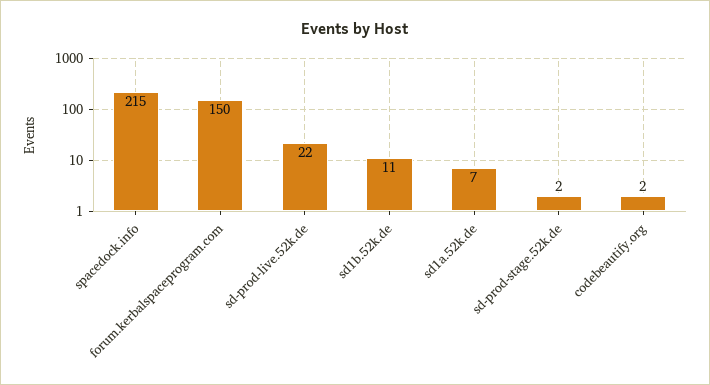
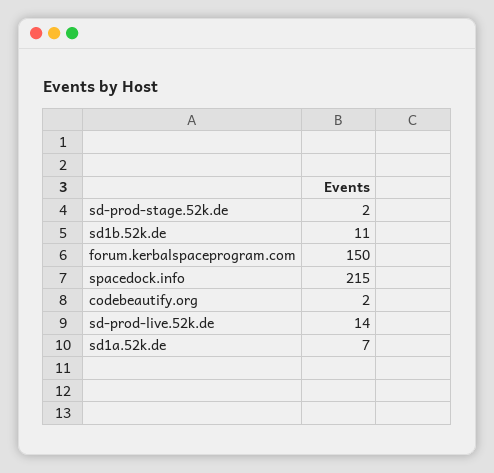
sd-prod-live.52k.de: 22 -> 14

